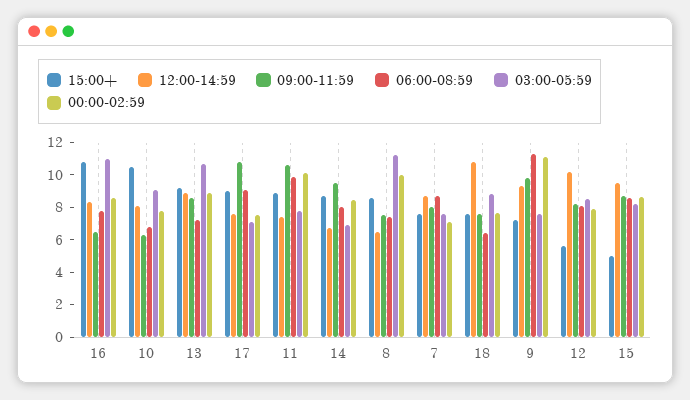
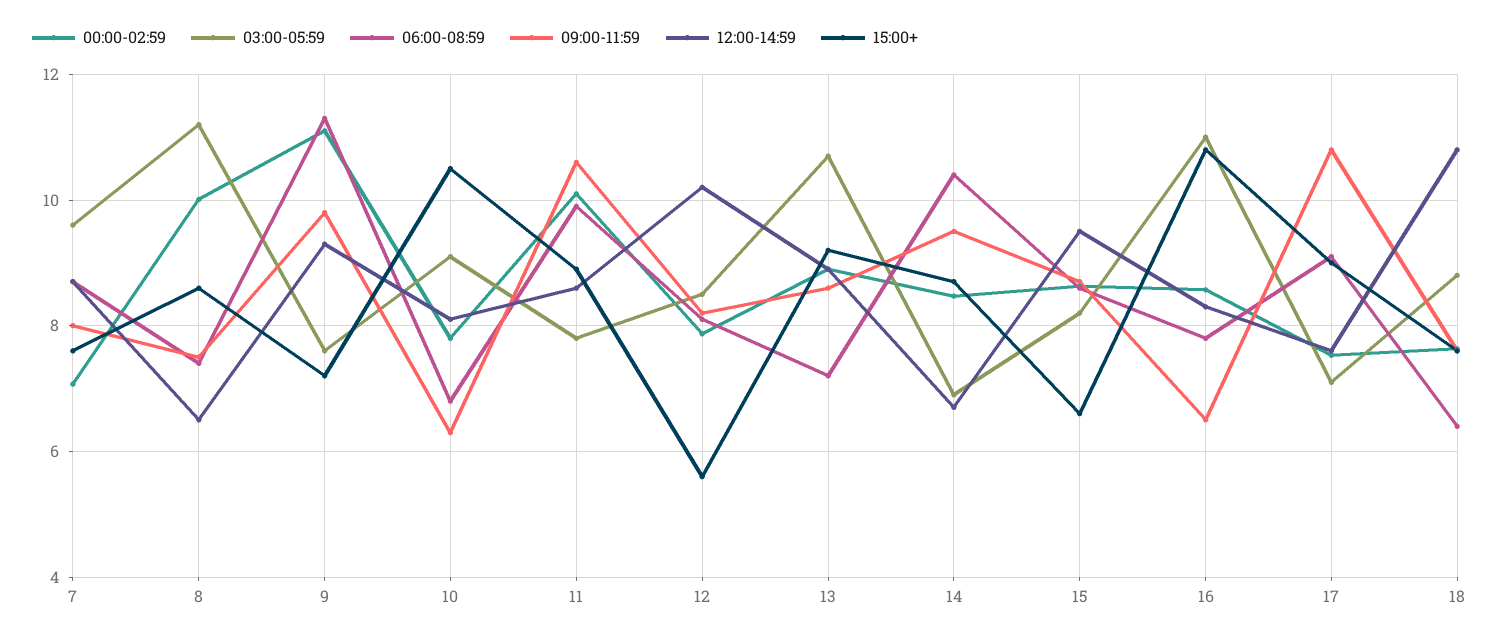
12:00-14:59, 11: 7.5 -> 8.6
06:00-08:59, 14: 8 -> 10.4
03:00-05:59, 7: 7.5 -> 9.6
15:00+, 15: 5 -> 6.6

